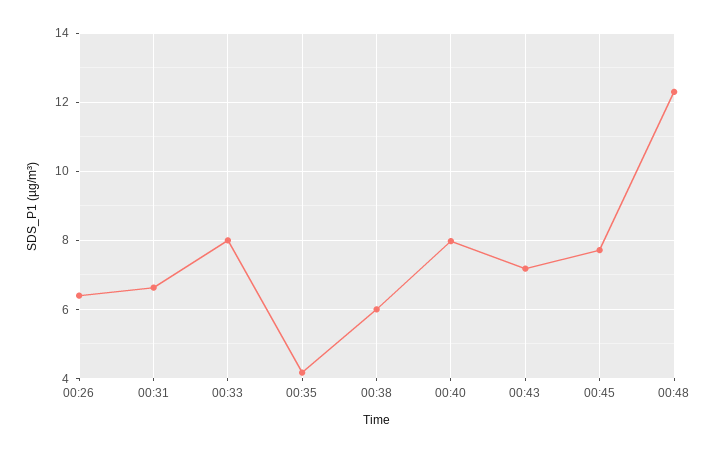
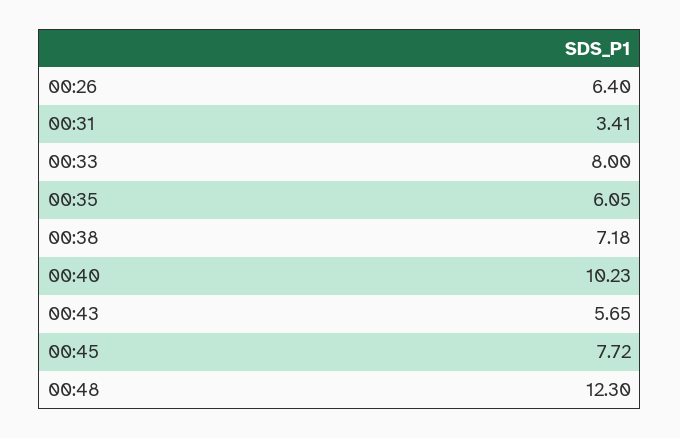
00:31: 6.6 -> 3.41
00:35: 4.2 -> 6.05
00:38: 6 -> 7.18
00:40: 8 -> 10.23
00:43: 7.2 -> 5.65

